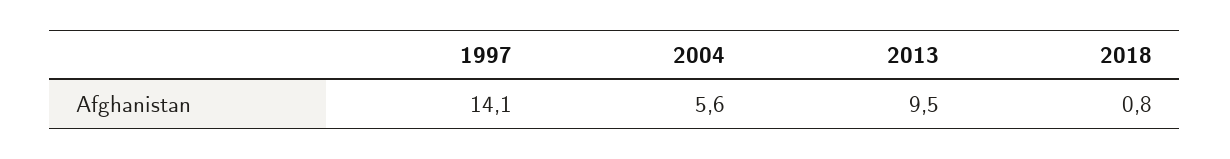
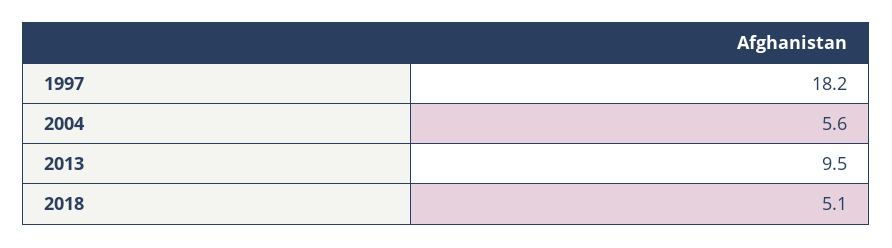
1997: 14.1 -> 18.2
2018: 0.8 -> 5.1

